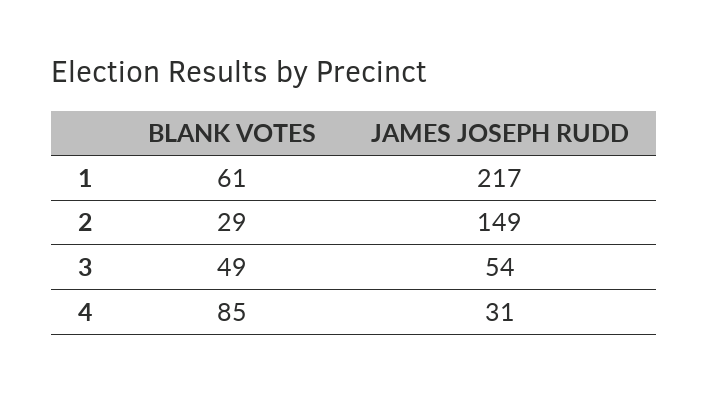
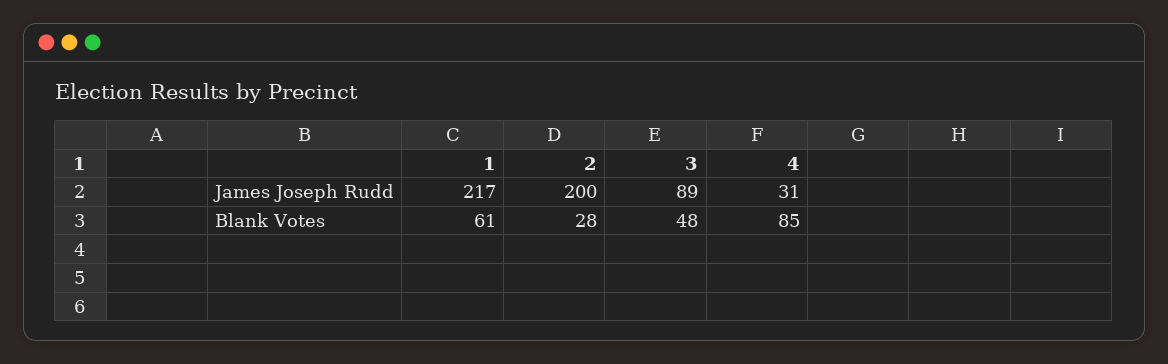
BLANK VOTES, 2: 29 -> 28
JAMES JOSEPH RUDD, 2: 149 -> 200
BLANK VOTES, 3: 49 -> 48
JAMES JOSEPH RUDD, 3: 54 -> 89

